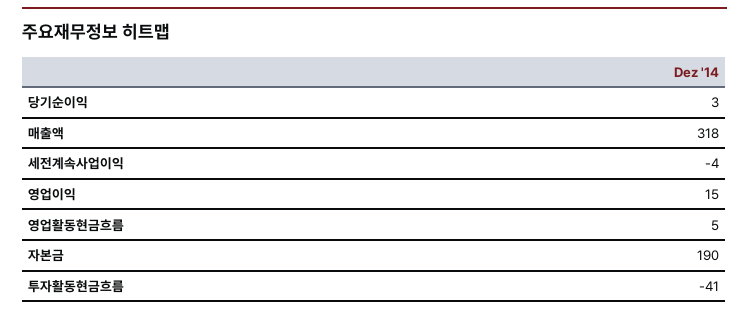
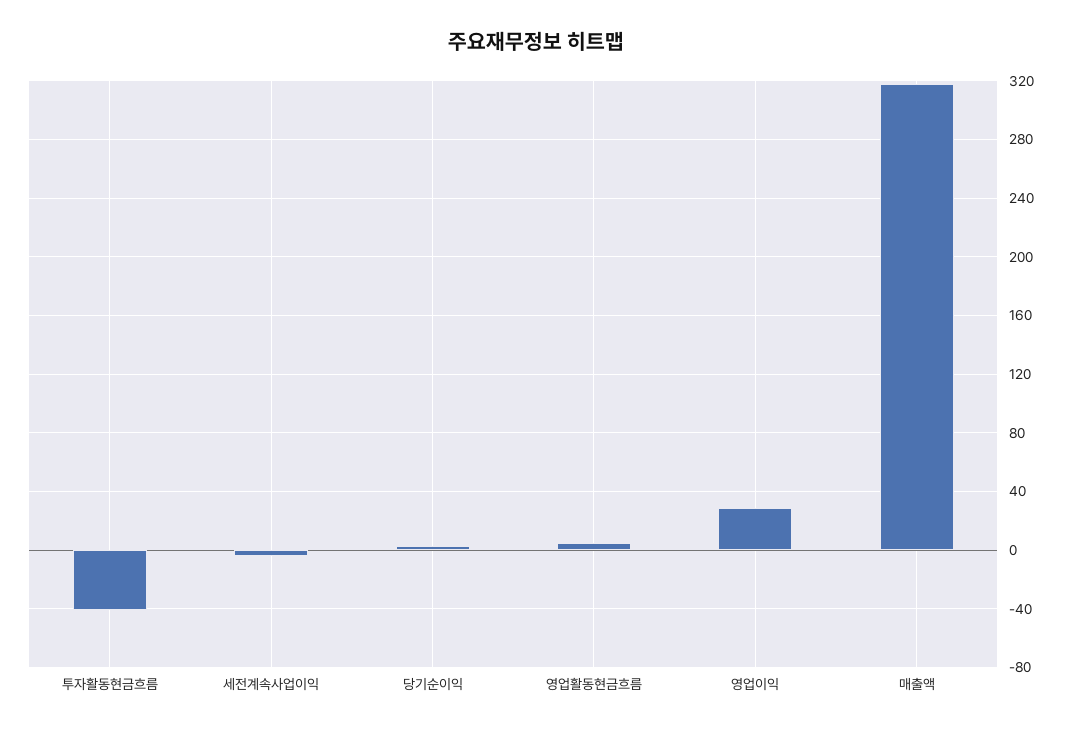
영업이익: 15 -> 30
자본금: 190 -> none

